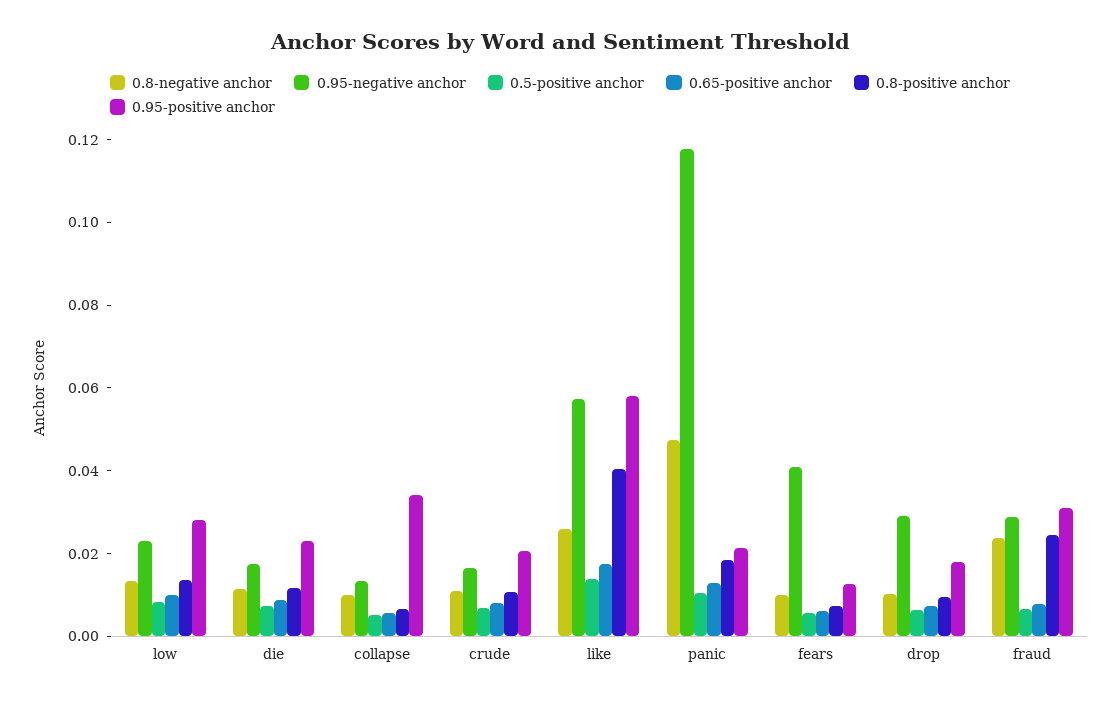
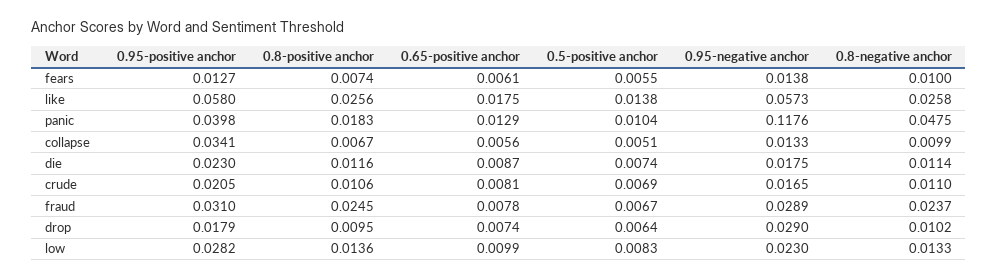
0.8-positive anchor, like: 0.04 -> 0.0256
0.95-positive anchor, panic: 0.02 -> 0.0398
0.95-negative anchor, fears: 0.04 -> 0.0138

